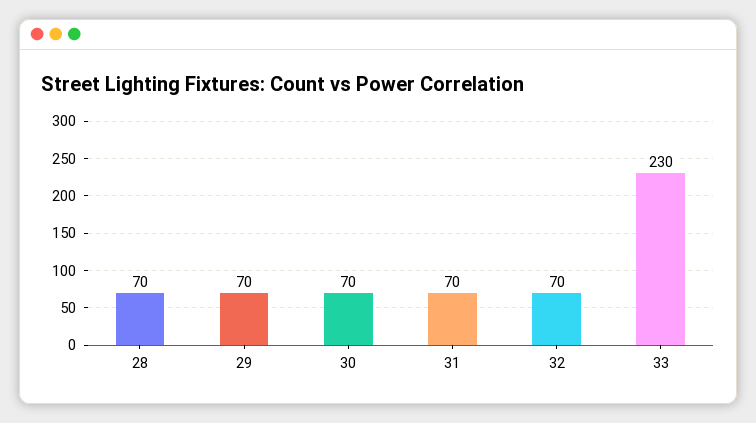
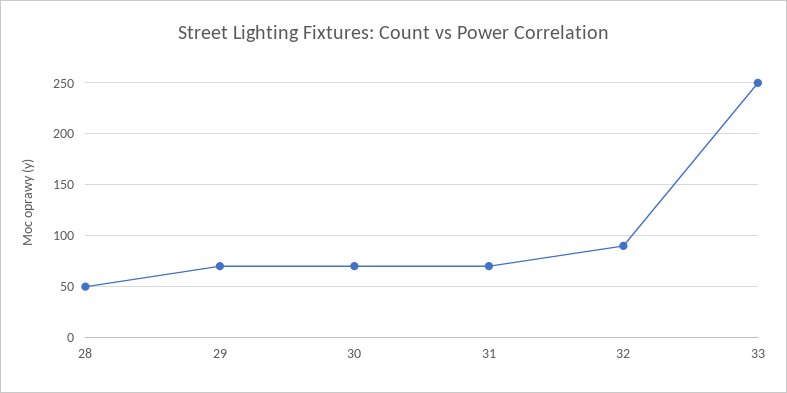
28: 70 -> 50
32: 70 -> 90
33: 230 -> 250

